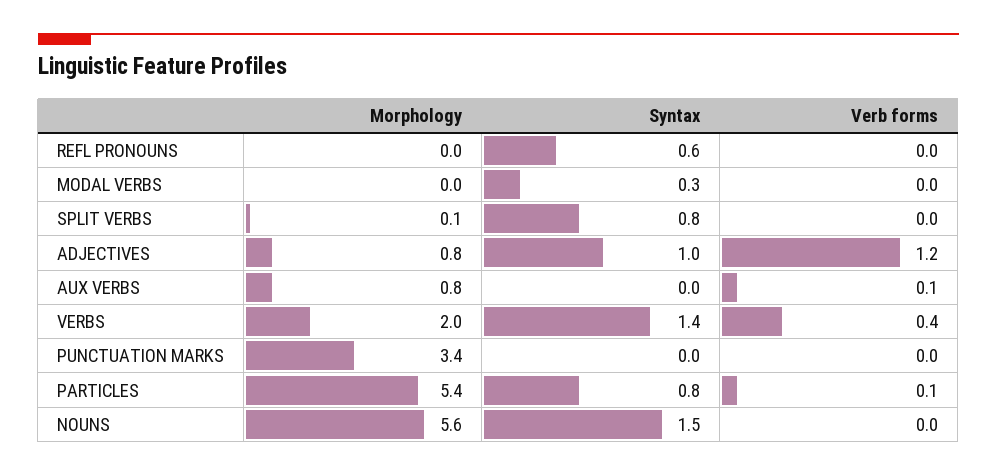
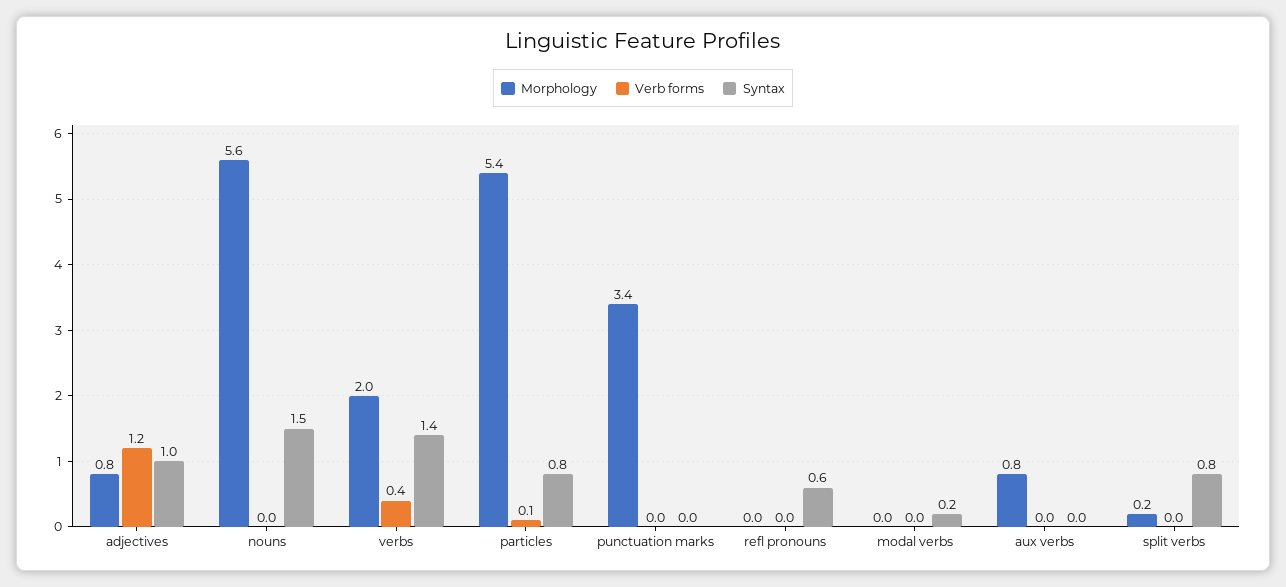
Syntax, MODAL VERBS: 0.3 -> 0.2
Morphology, SPLIT VERBS: 0.1 -> 0.2
Verb forms, AUX VERBS: 0.1 -> 0

